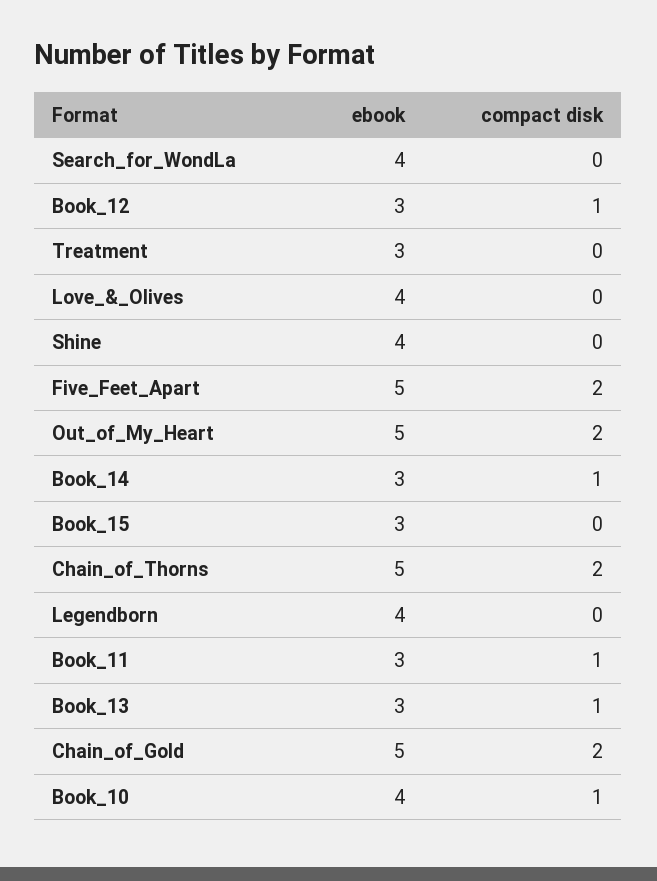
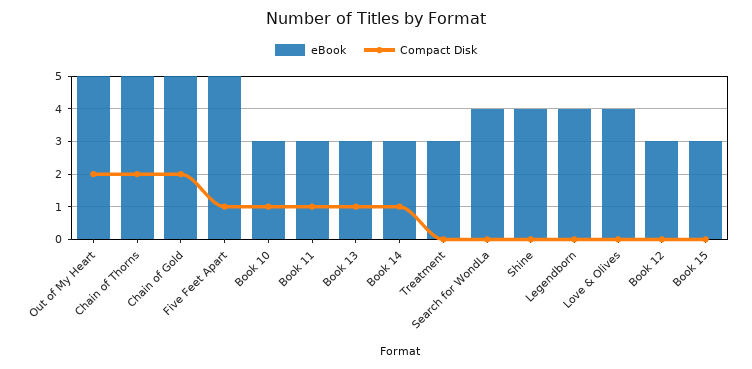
compact disk, Book_12: 1 -> 0
compact disk, Five_Feet_Apart: 2 -> 1
ebook, Book_10: 4 -> 3

